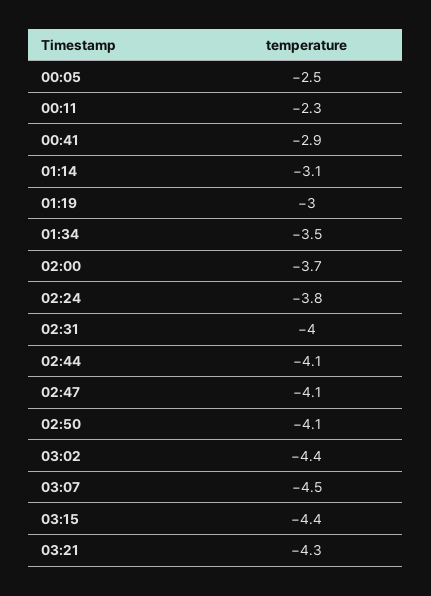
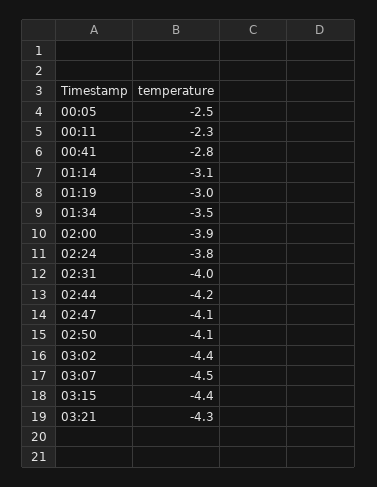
00:41: -2.9 -> -2.8
02:00: -3.7 -> -3.9
02:44: -4.1 -> -4.2

